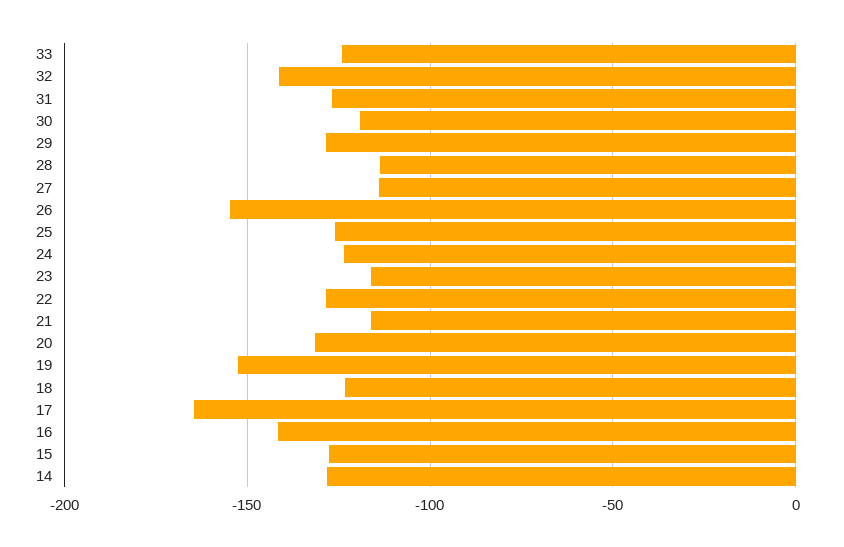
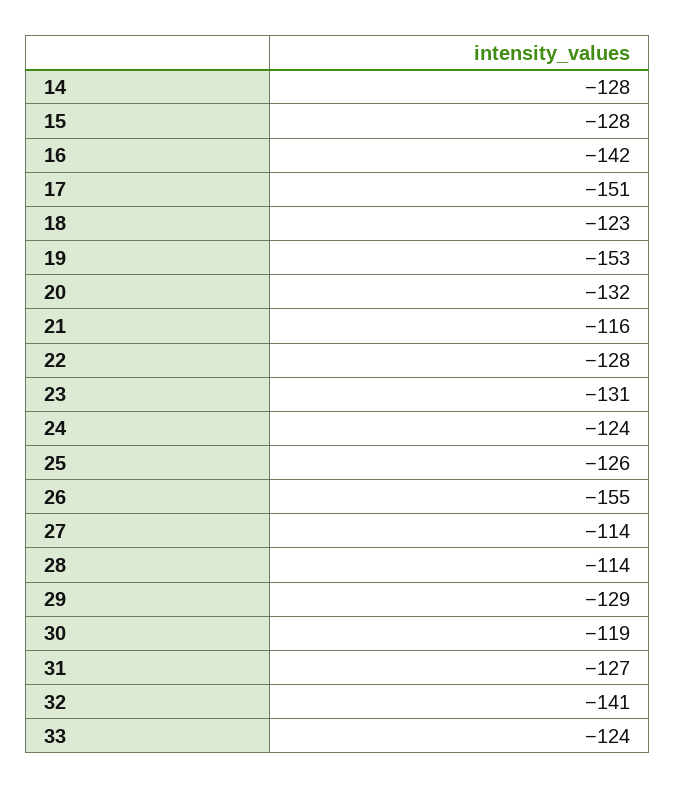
23: -115 -> -131
17: -165 -> -151

